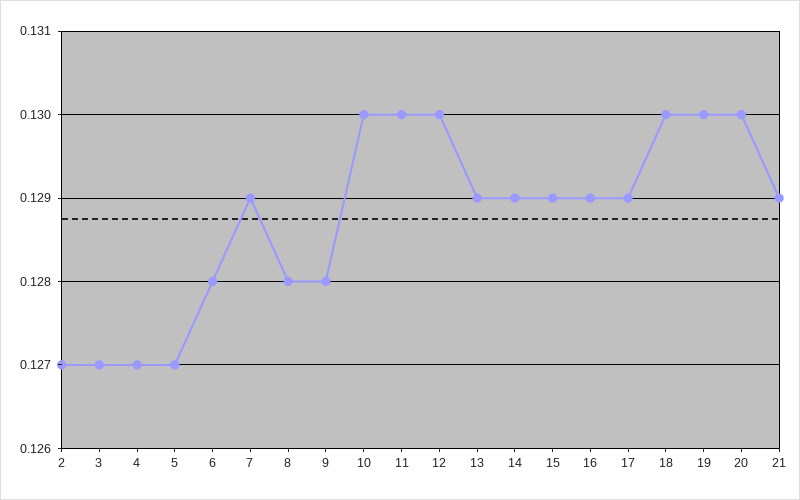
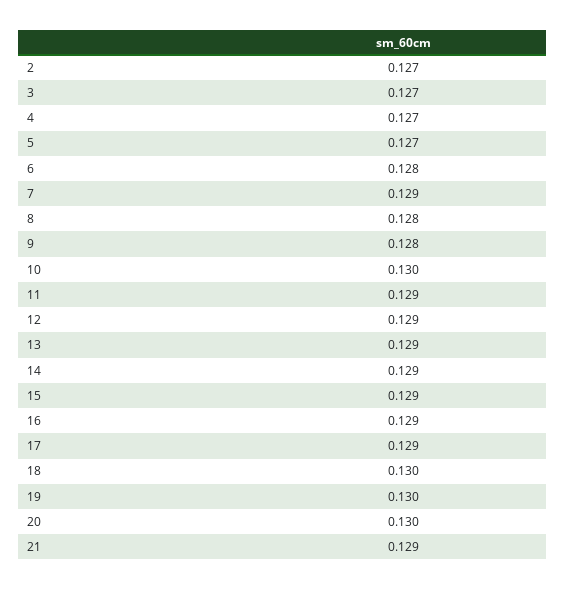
11: 0.13 -> 0.129
12: 0.13 -> 0.129

